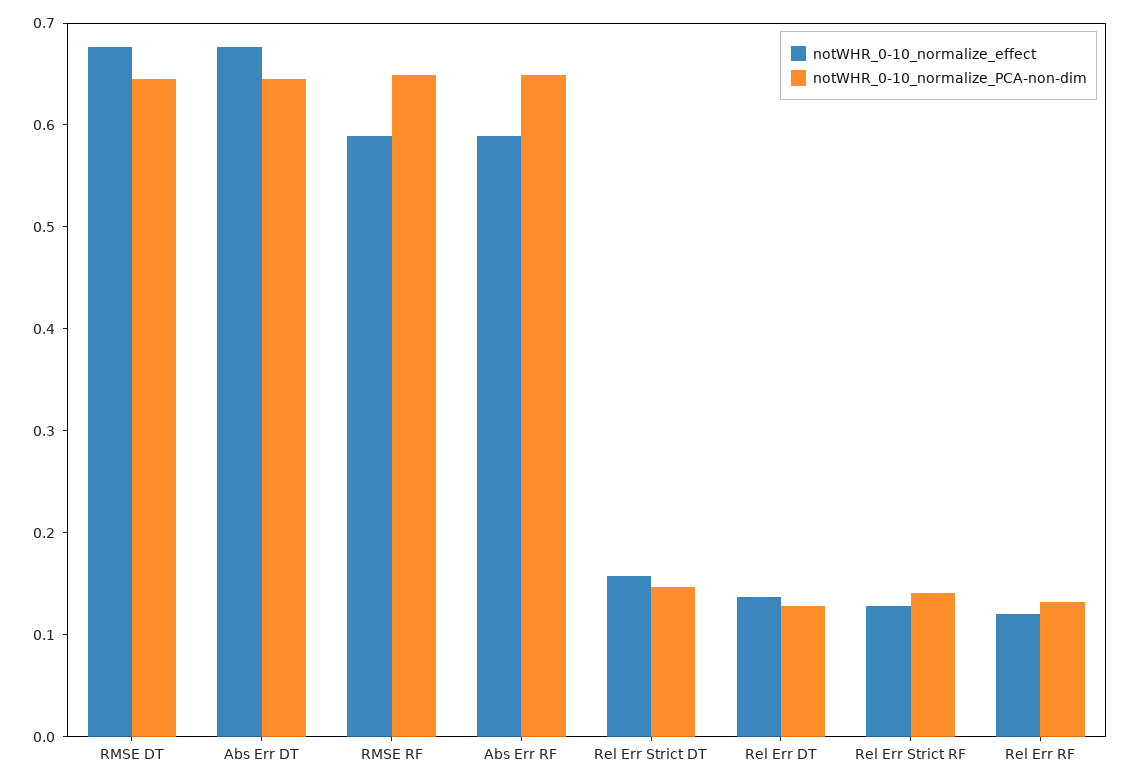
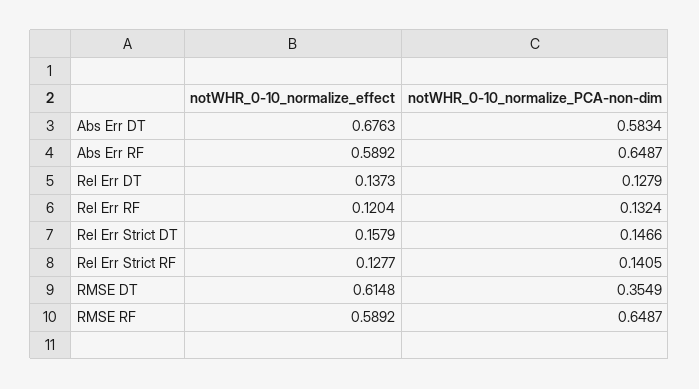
notWHR_0-10_normalize_effect, RMSE DT: 0.68 -> 0.6148
notWHR_0-10_normalize_PCA-non-dim, RMSE DT: 0.64 -> 0.3549
notWHR_0-10_normalize_PCA-non-dim, Abs Err DT: 0.64 -> 0.5834

